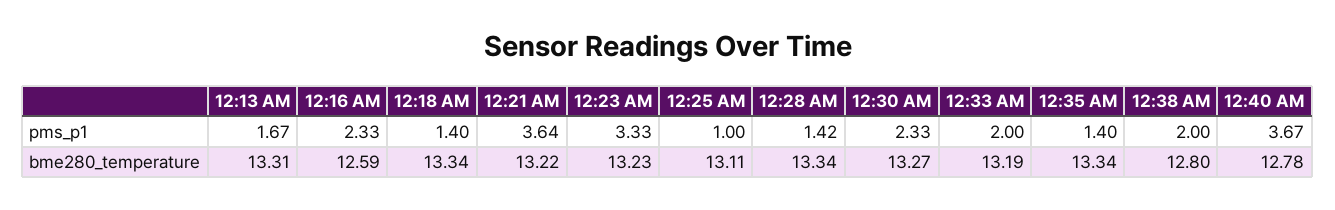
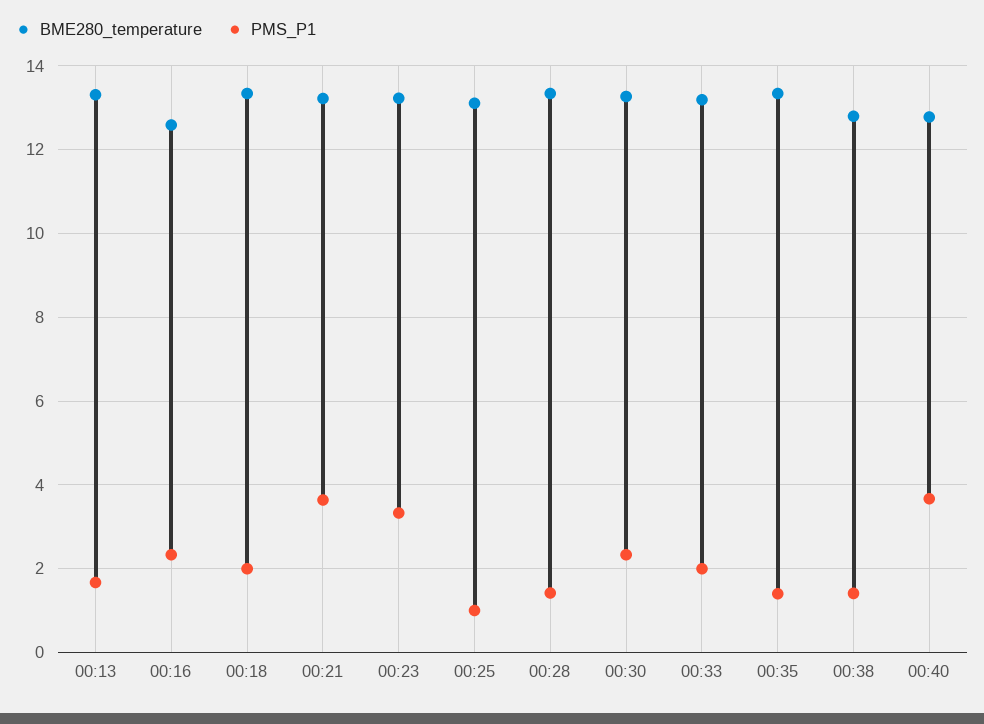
pms_p1, 12:18 AM: 1.4 -> 2
pms_p1, 12:38 AM: 2 -> 1.4

